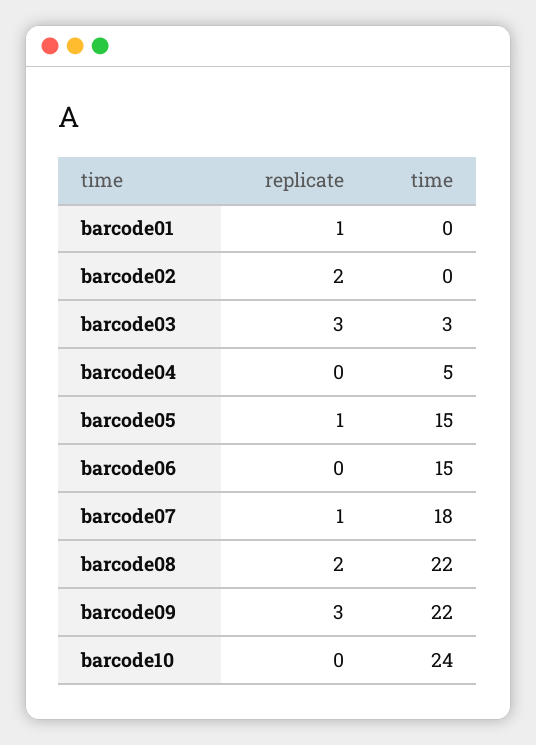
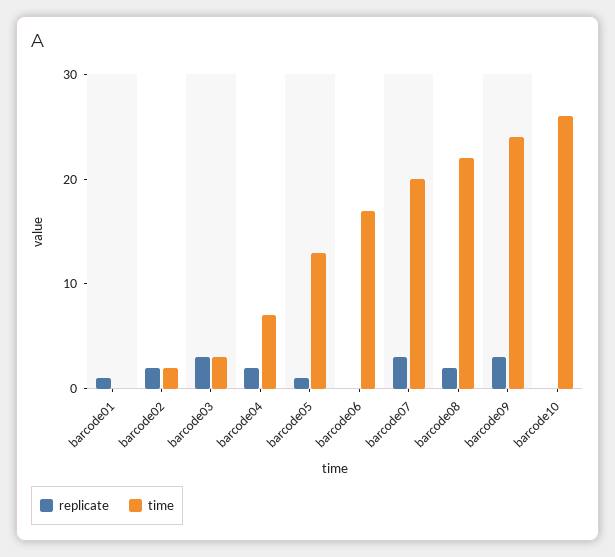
time, barcode02: 0 -> 2
replicate, barcode04: 0 -> 2
time, barcode04: 5 -> 7
time, barcode05: 15 -> 13
time, barcode06: 15 -> 17
replicate, barcode07: 1 -> 3
time, barcode07: 18 -> 20
time, barcode09: 22 -> 24
time, barcode10: 24 -> 26

